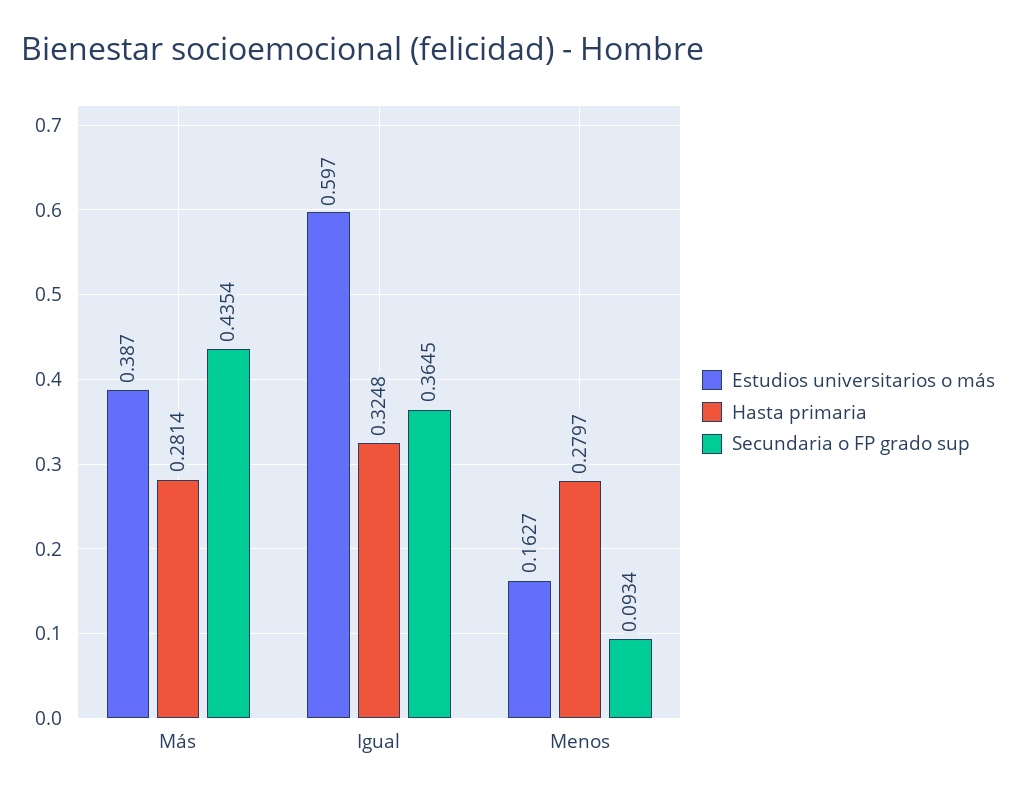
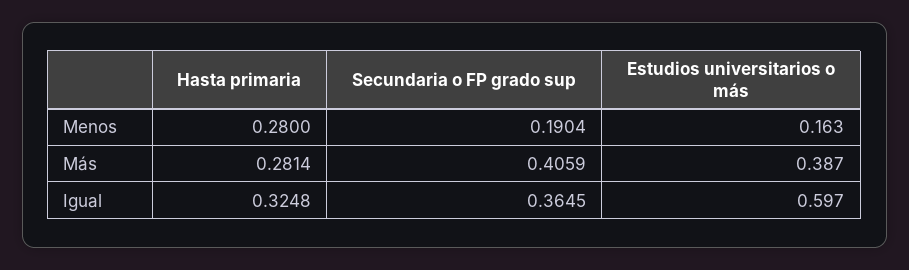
Secundaria o FP grado sup, Más: 0.4354 -> 0.4059
Estudios universitarios o más, Menos: 0.1627 -> 0.163
Hasta primaria, Menos: 0.2797 -> 0.28
Secundaria o FP grado sup, Menos: 0.0934 -> 0.1904

